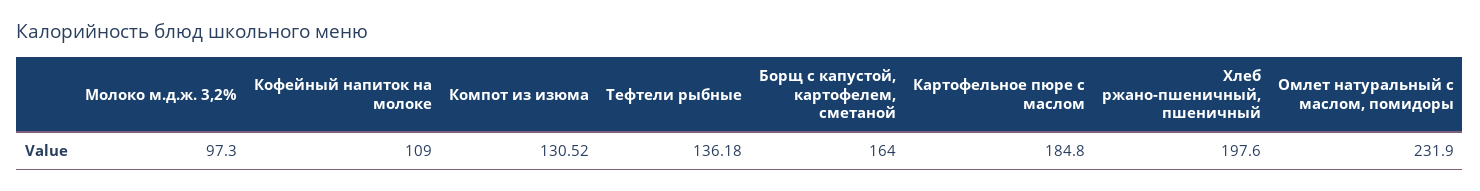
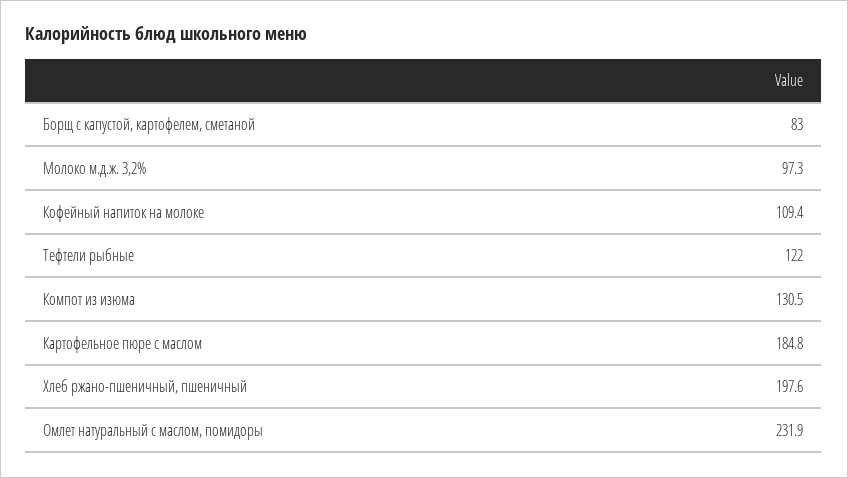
Кофейный напиток на молоке: 109 -> 109.4
Компот из изюма: 130.52 -> 130.5
Тефтели рыбные: 136.18 -> 122
Борщ с капустой, картофелем, сметаной: 164 -> 83

